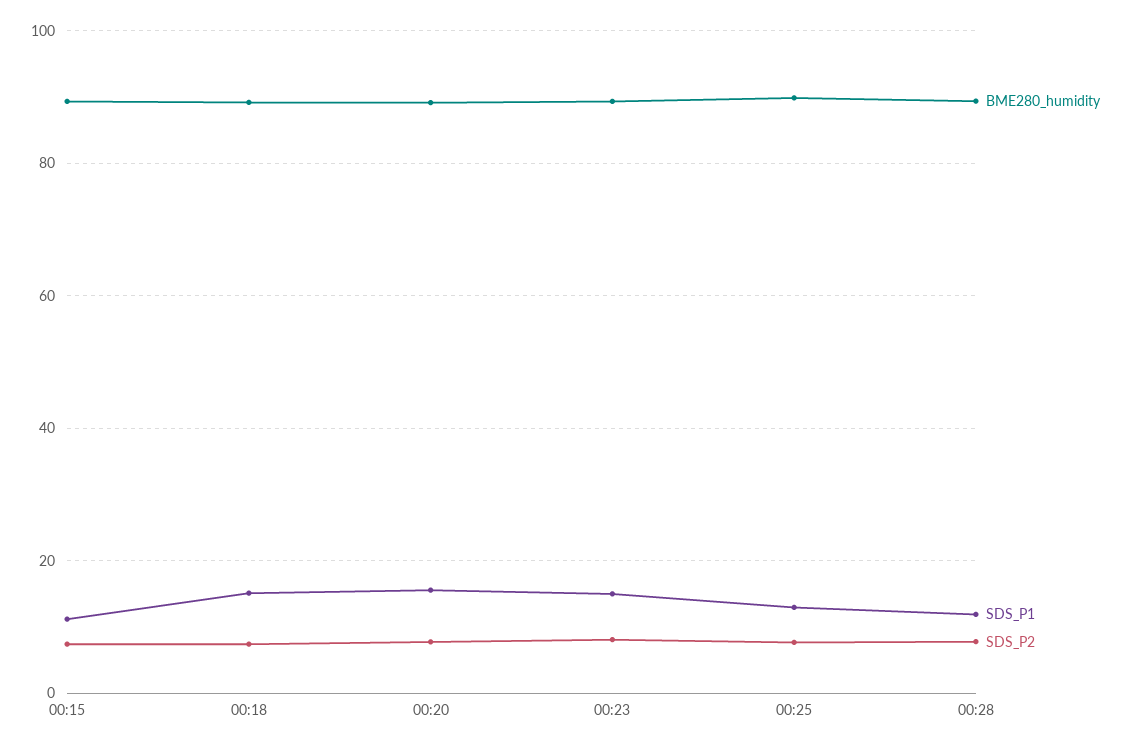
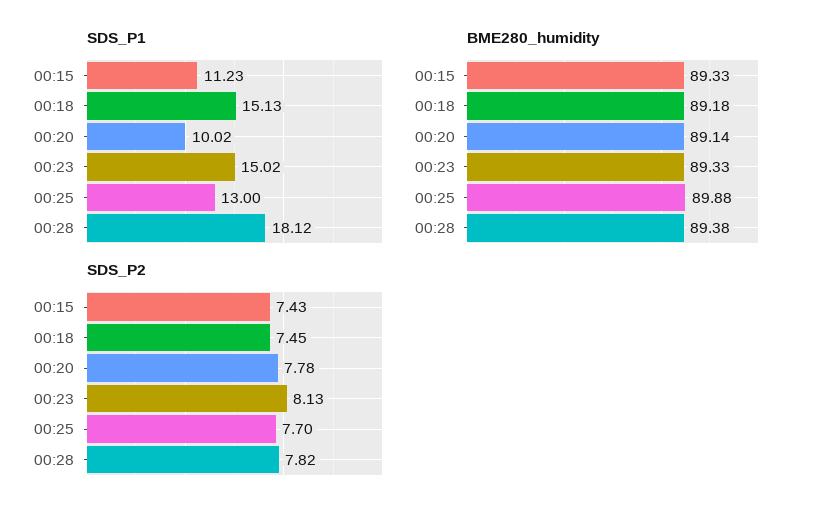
SDS_P1, 00:20: 16 -> 10.02
SDS_P1, 00:28: 12 -> 18.12

